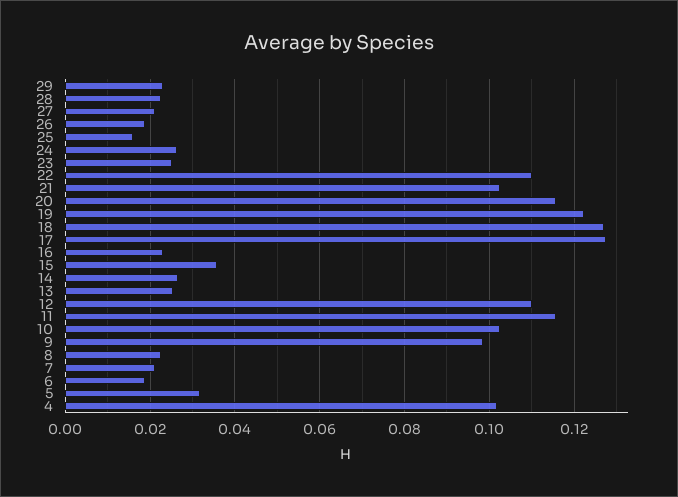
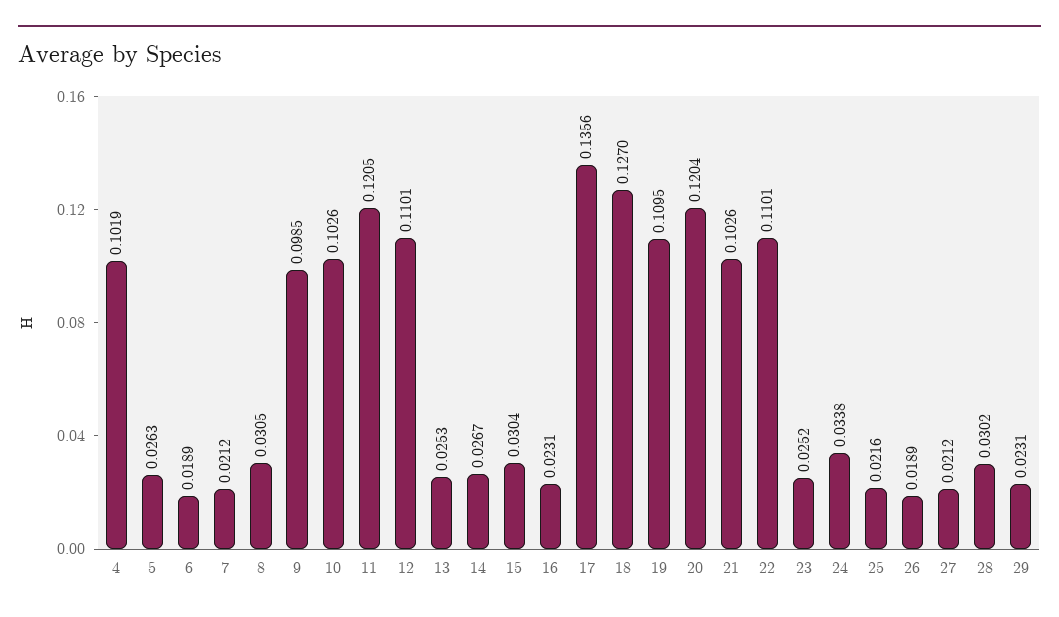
28: 0.022 -> 0.0302
25: 0.016 -> 0.0216
24: 0.026 -> 0.0338
20: 0.116 -> 0.1204
19: 0.122 -> 0.1095
17: 0.128 -> 0.1356
15: 0.036 -> 0.0304
11: 0.116 -> 0.1205
8: 0.022 -> 0.0305
5: 0.032 -> 0.0263

